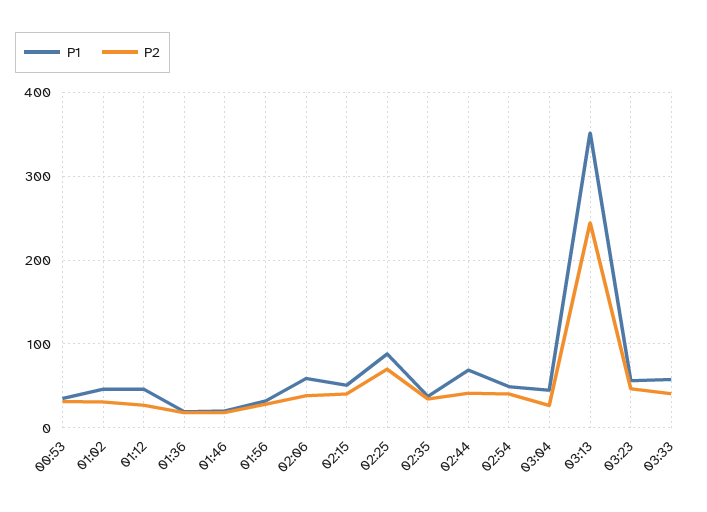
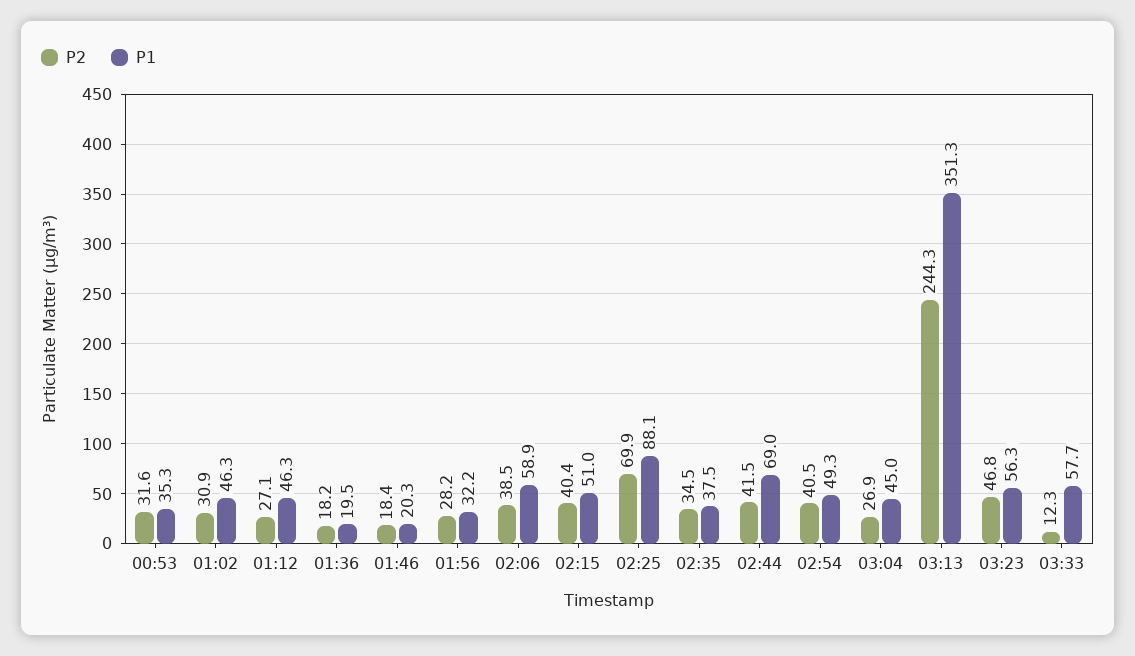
P2, 03:33: 40 -> 12.3

